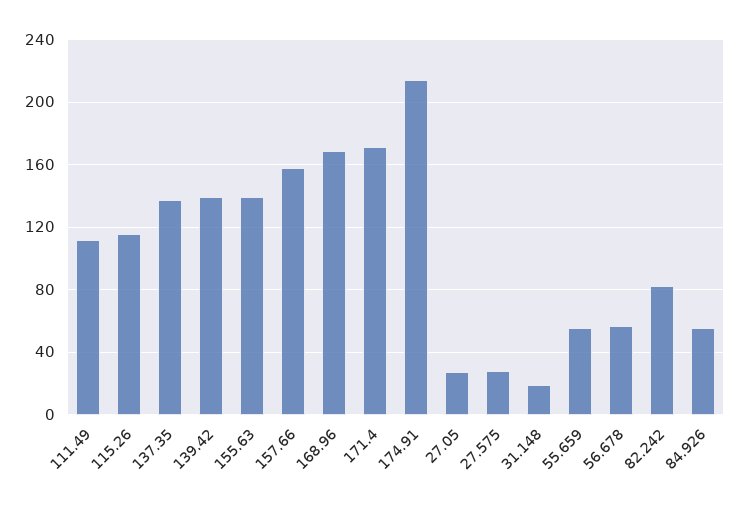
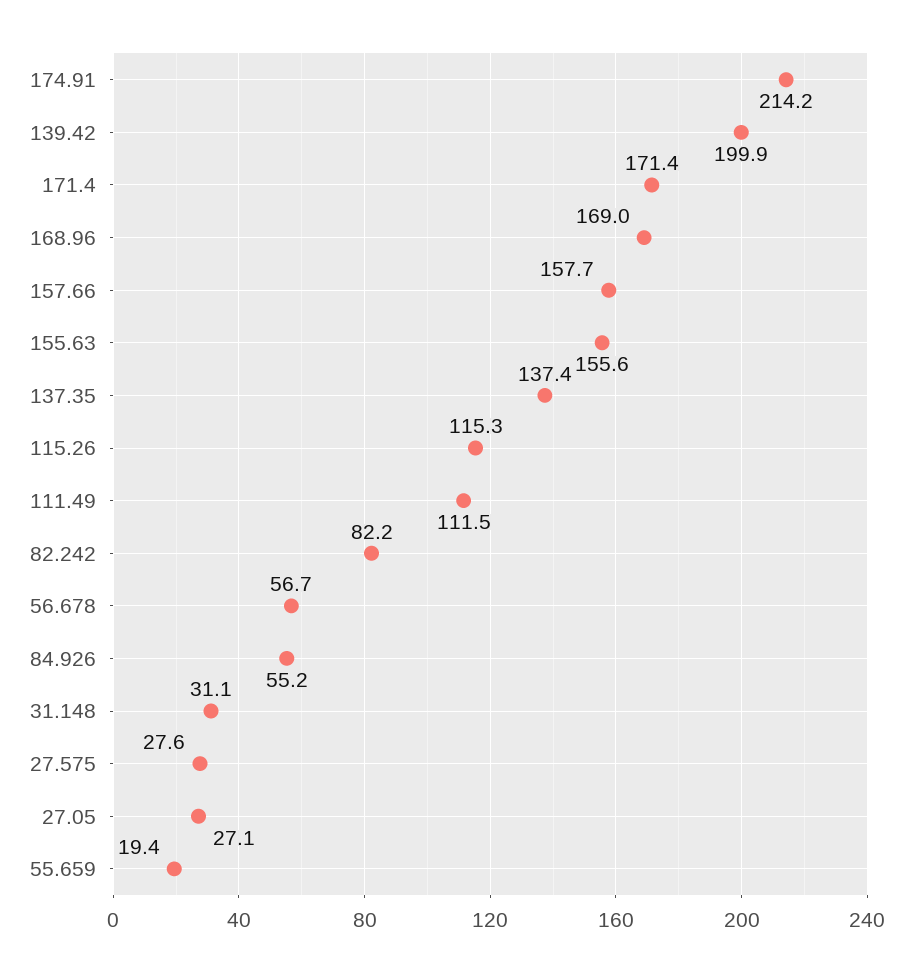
139.42: 140 -> 199.9
155.63: 140 -> 155.6
31.148: 20 -> 31.1
55.659: 55 -> 19.4

